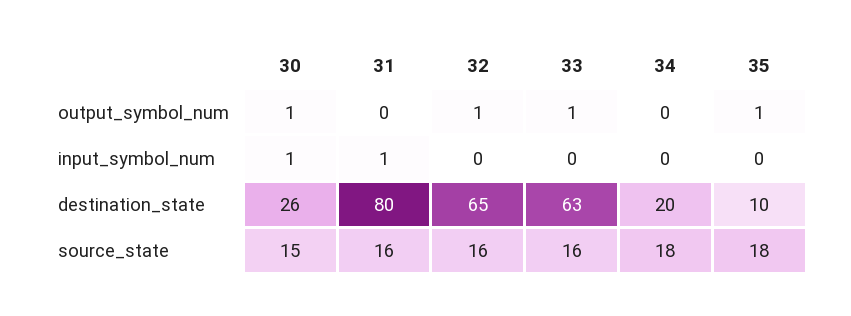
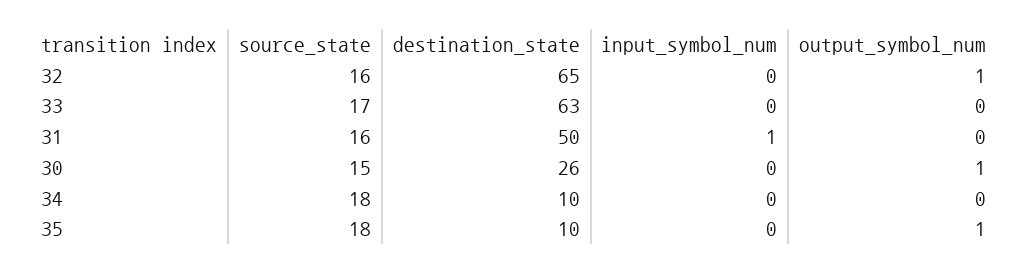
33, output_symbol_num: 1 -> 0
30, input_symbol_num: 1 -> 0
31, destination_state: 80 -> 50
34, destination_state: 20 -> 10
33, source_state: 16 -> 17

